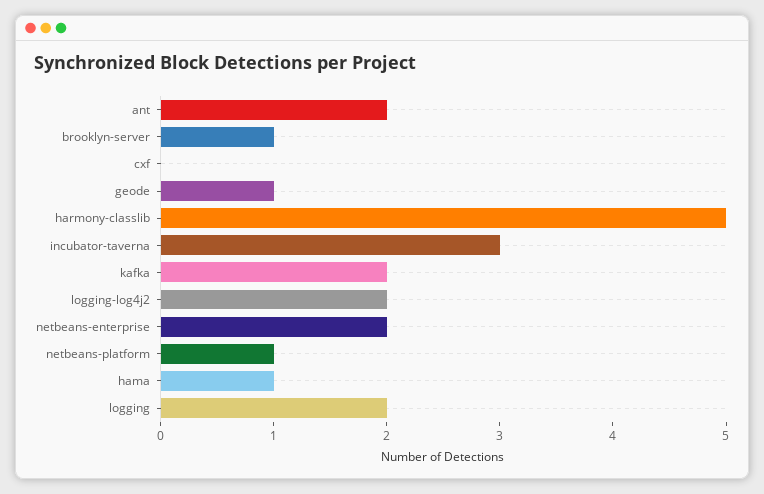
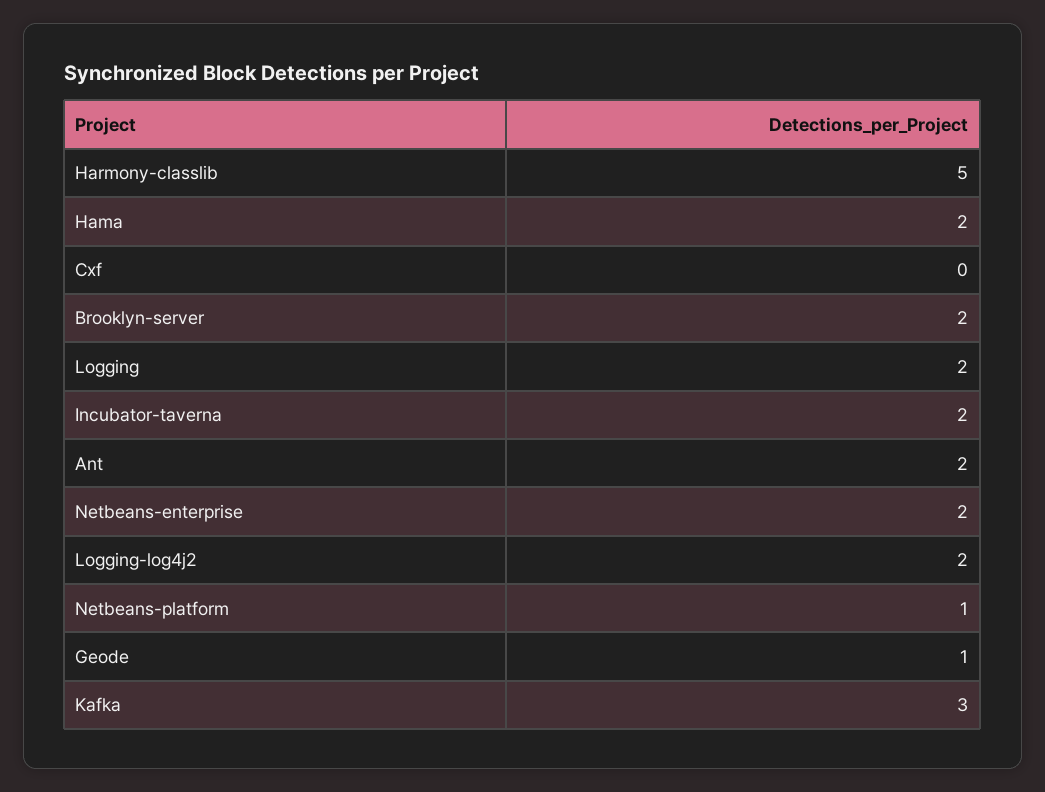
brooklyn-server: 1 -> 2
incubator-taverna: 3 -> 2
kafka: 2 -> 3
hama: 1 -> 2

